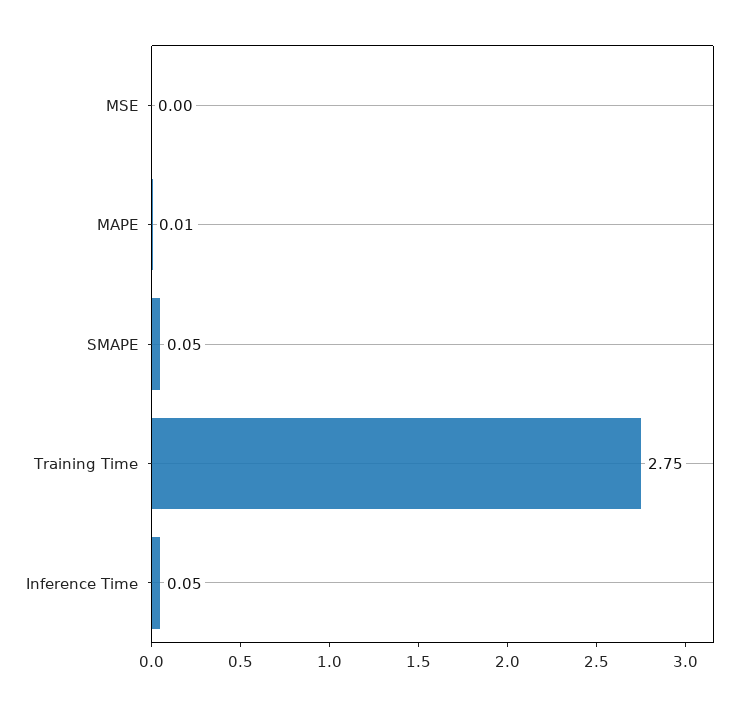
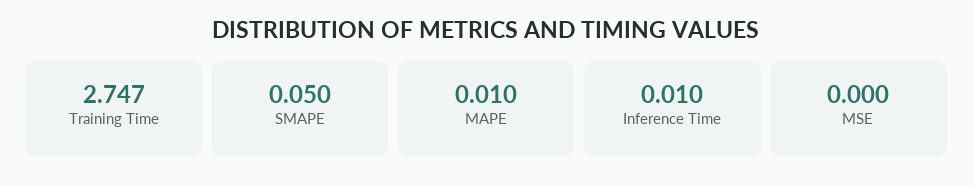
Inference Time: 0.05 -> 0.01

